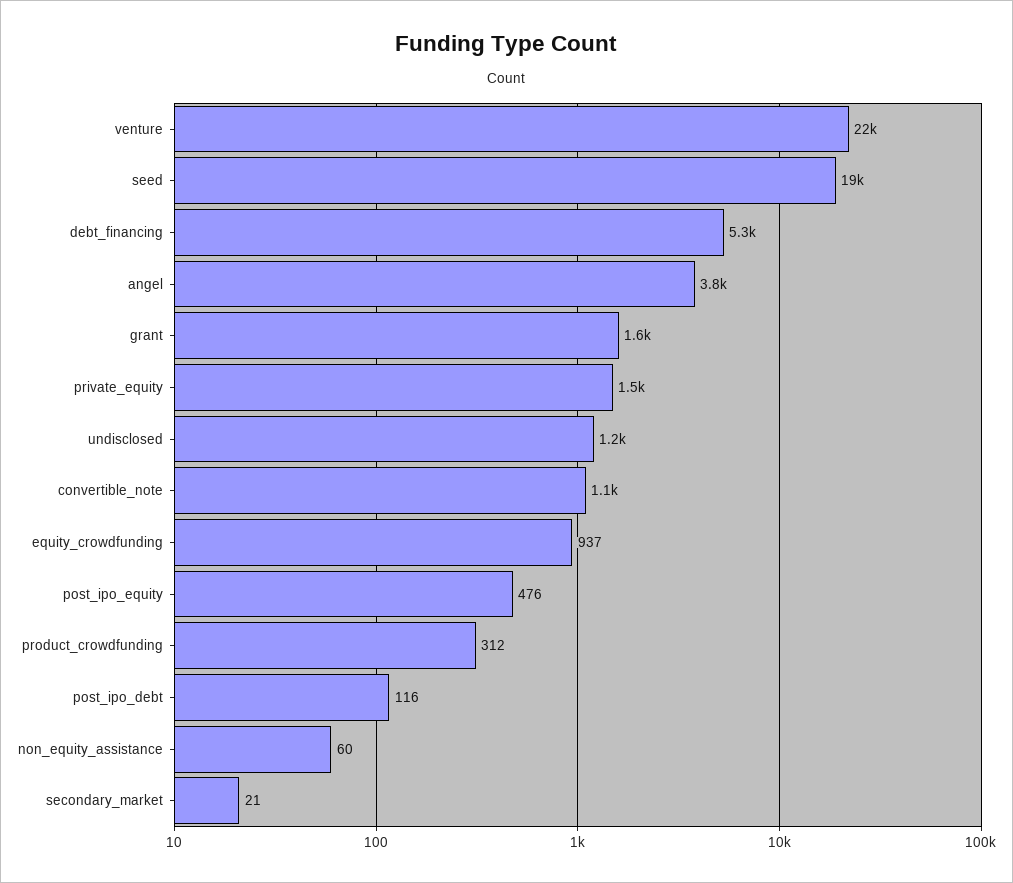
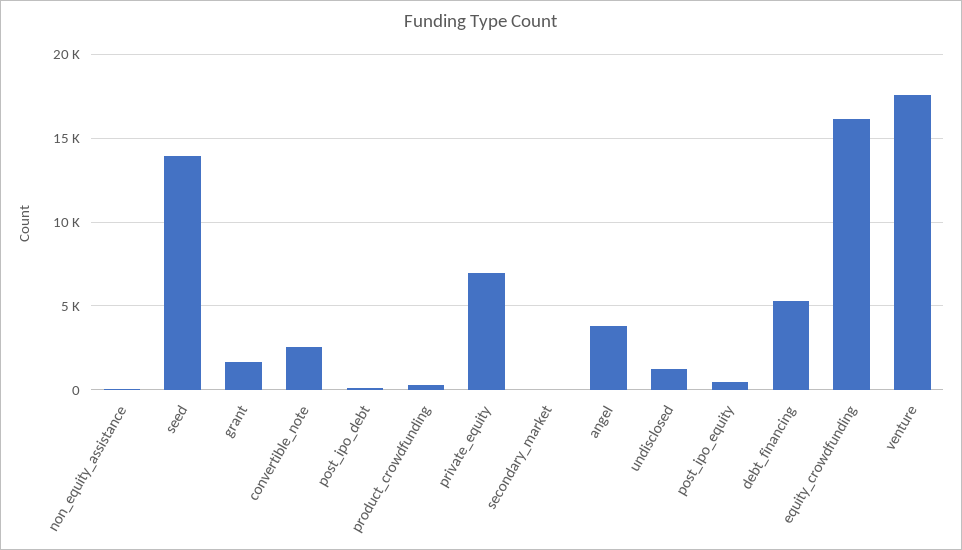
venture: 22000 -> 17500
seed: 19000 -> 14000
private_equity: 1500 -> 7000
convertible_note: 1100 -> 2500
equity_crowdfunding: 937 -> 16000

